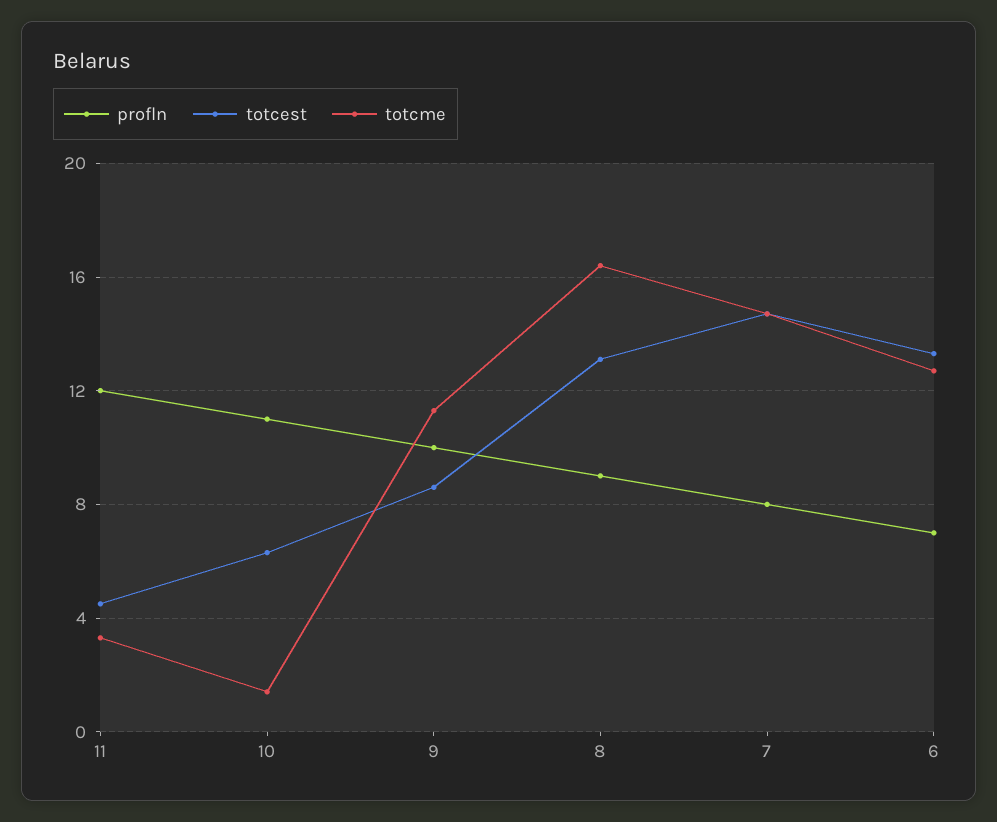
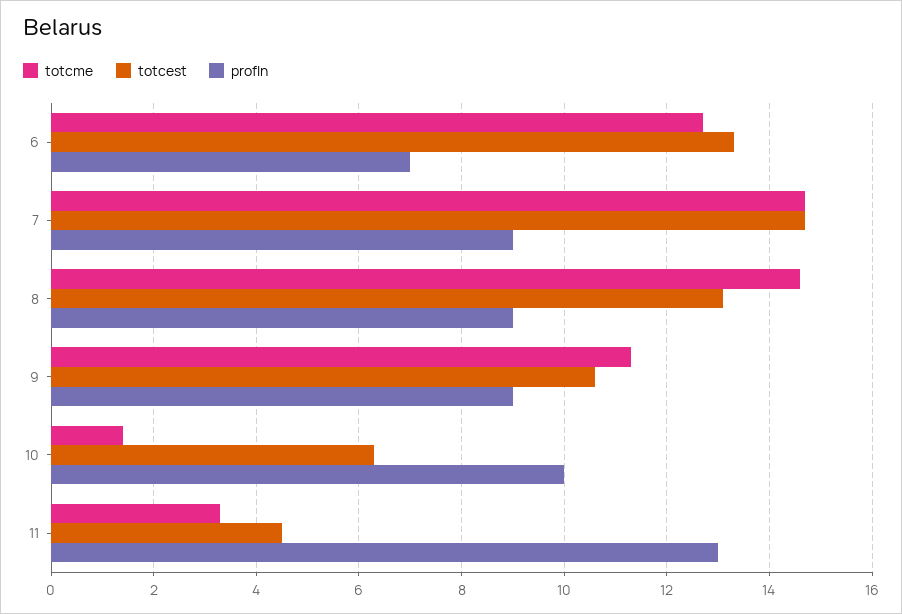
profln, 11: 12 -> 13
profln, 10: 11 -> 10
profln, 9: 10 -> 9
totcest, 9: 8.5 -> 10.5
totcme, 8: 16.5 -> 14.5
profln, 7: 8 -> 9

